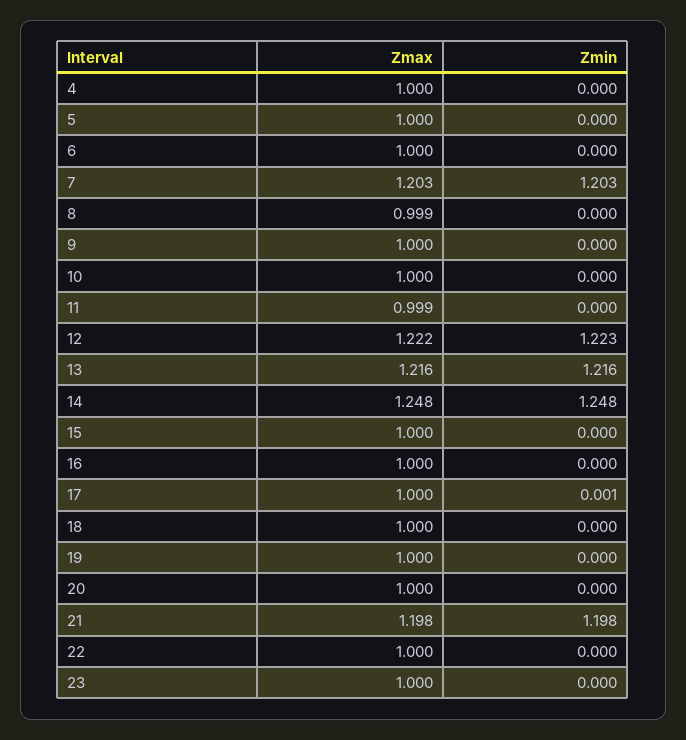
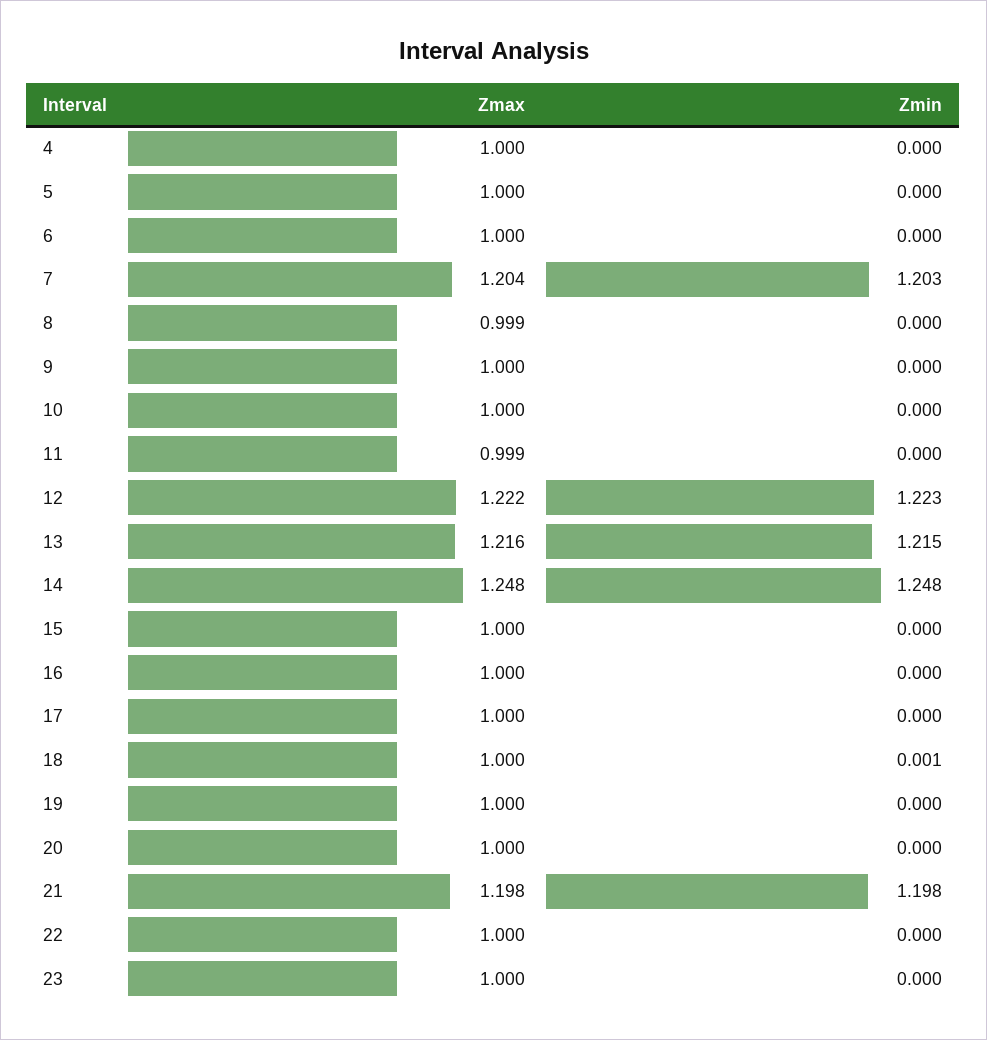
Zmax, 7: 1.203 -> 1.204
Zmin, 13: 1.216 -> 1.215
Zmin, 17: 0.001 -> 0
Zmin, 18: 0 -> 0.001

